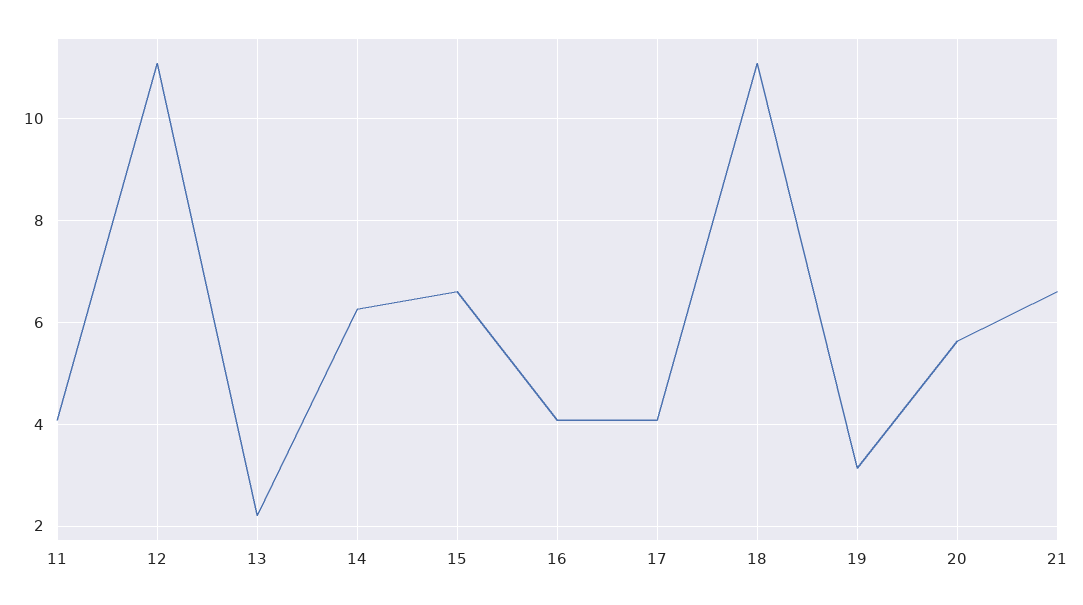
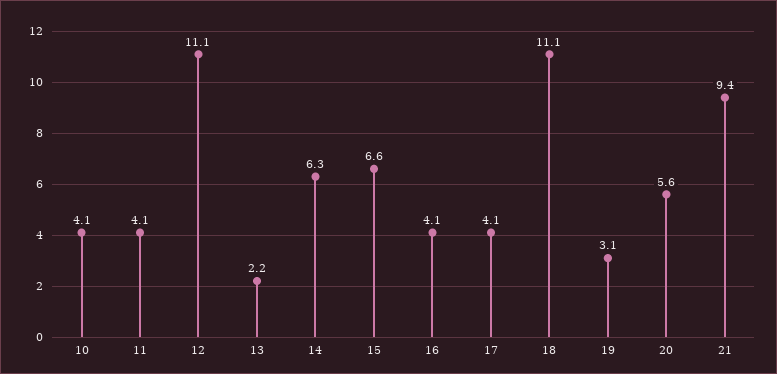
21: 6.6 -> 9.4
10: none -> 4.1

